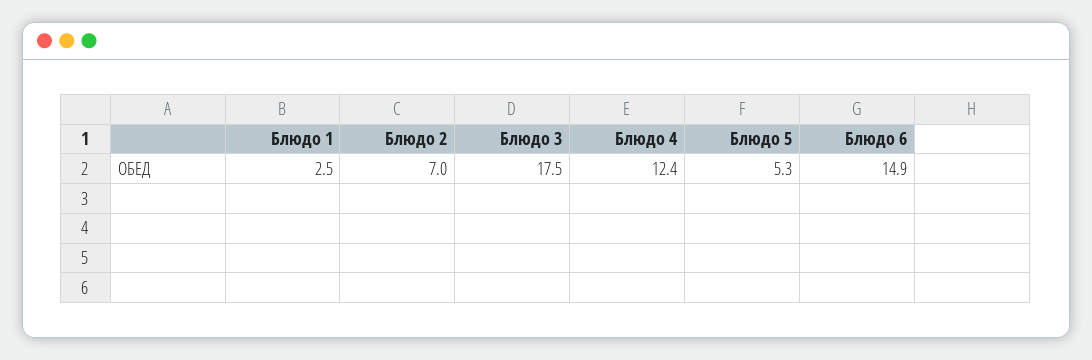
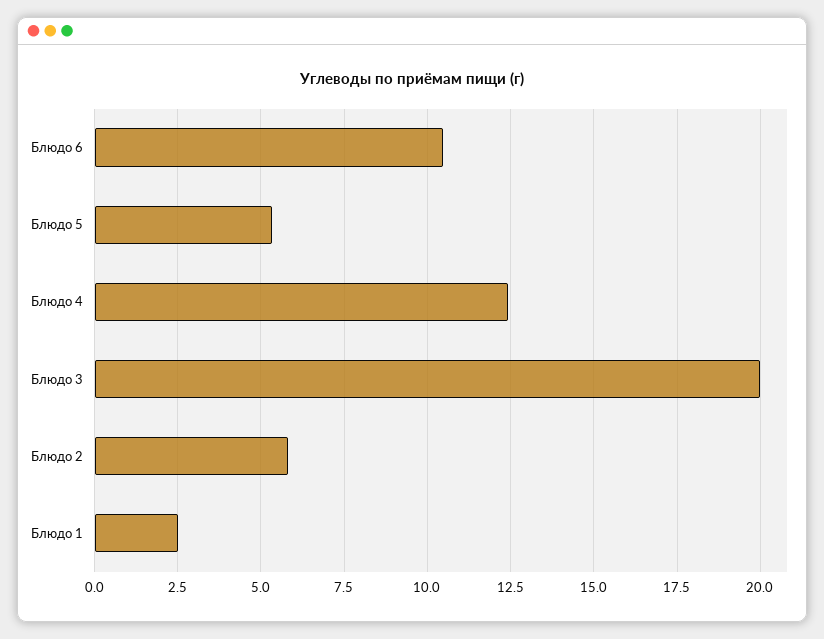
Блюдо 2: 7 -> 5.75
Блюдо 3: 17.5 -> 20
Блюдо 6: 14.9 -> 10.5

